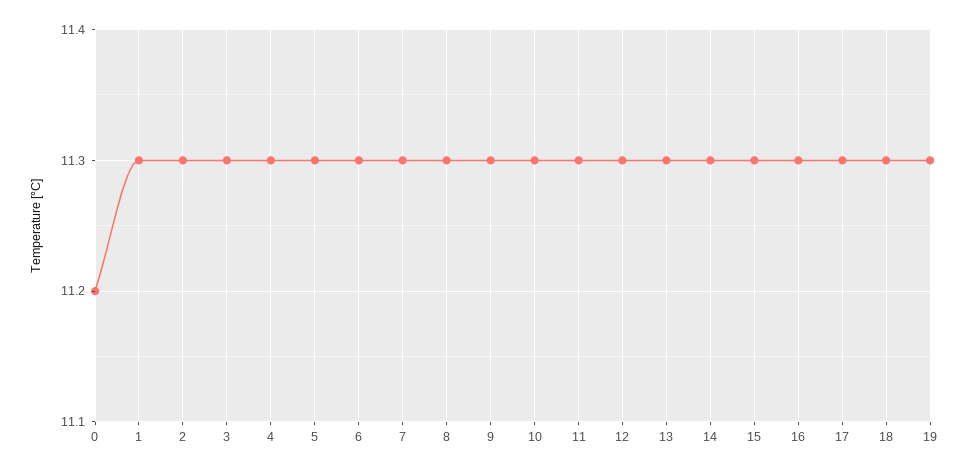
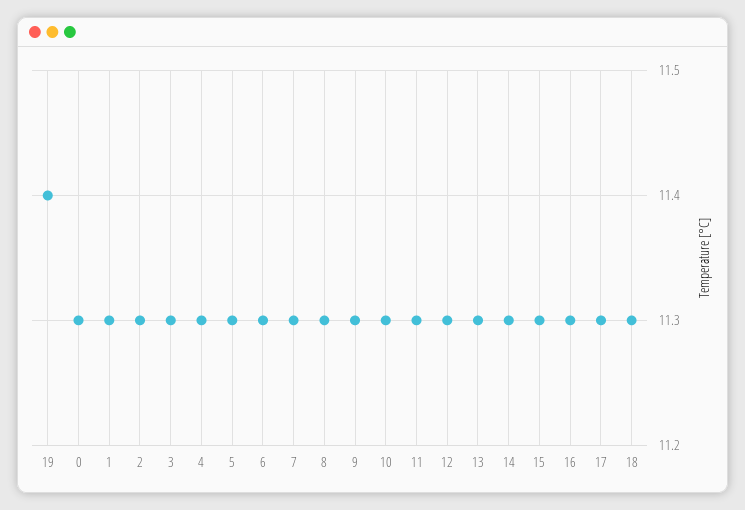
0: 11.2 -> 11.3
19: 11.3 -> 11.4

